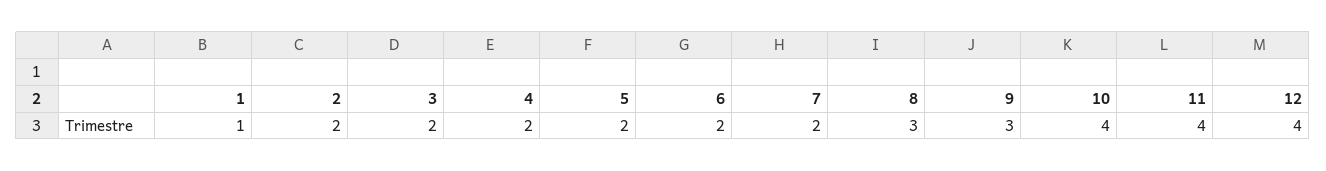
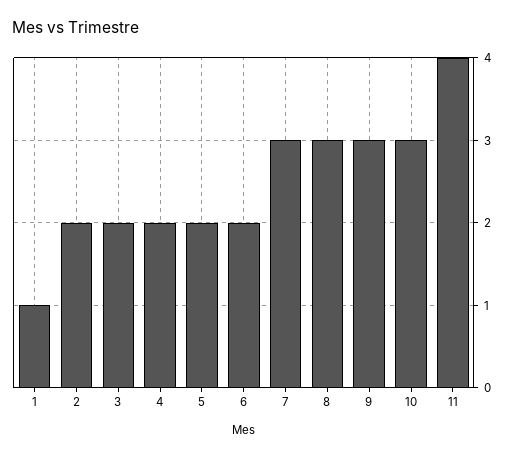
7: 2 -> 3
10: 4 -> 3
12: 4 -> none

